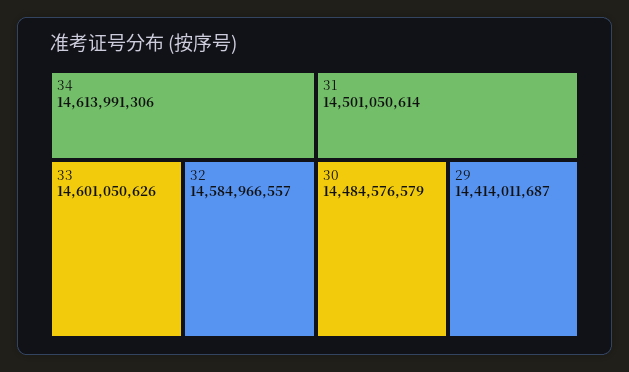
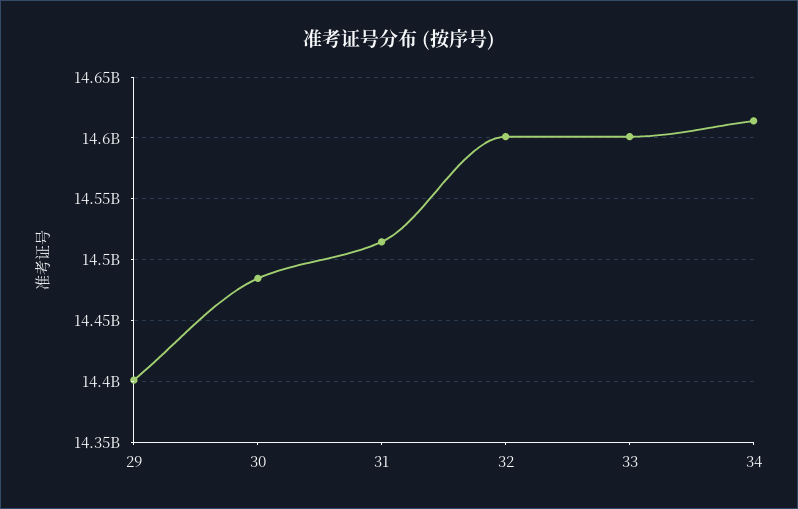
32: 14584966557 -> 14600000000
31: 14501050614 -> 14515000000
29: 14414011687 -> 14400000000

